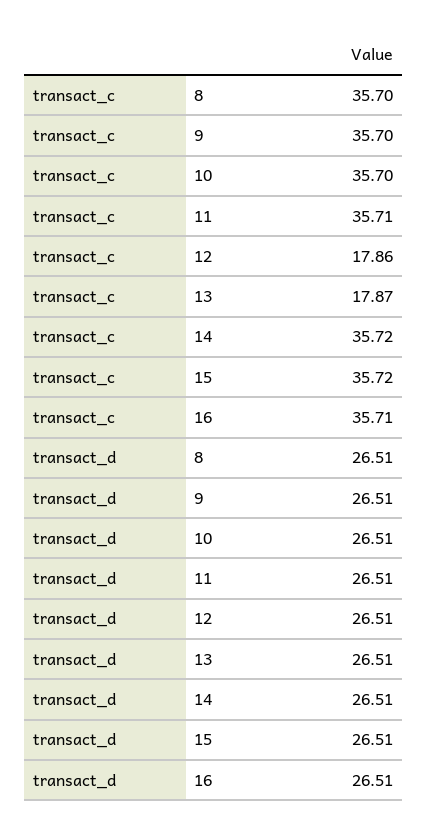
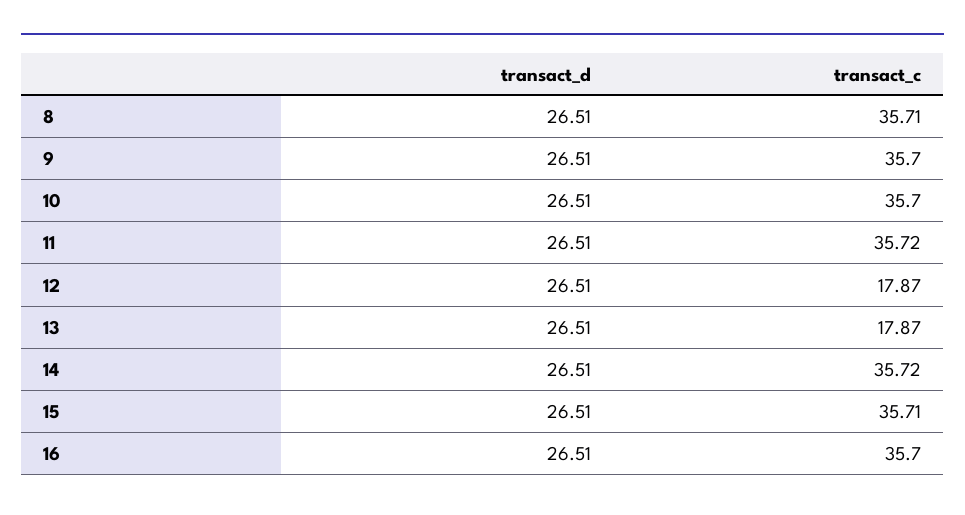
transact_c, 8: 35.7 -> 35.71
transact_c, 11: 35.71 -> 35.72
transact_c, 12: 17.86 -> 17.87
transact_c, 15: 35.72 -> 35.71
transact_c, 16: 35.71 -> 35.7

